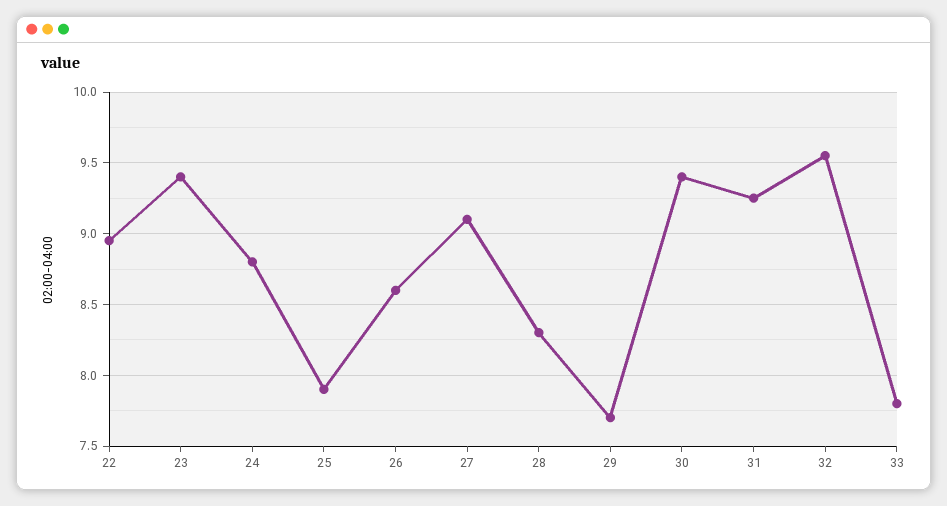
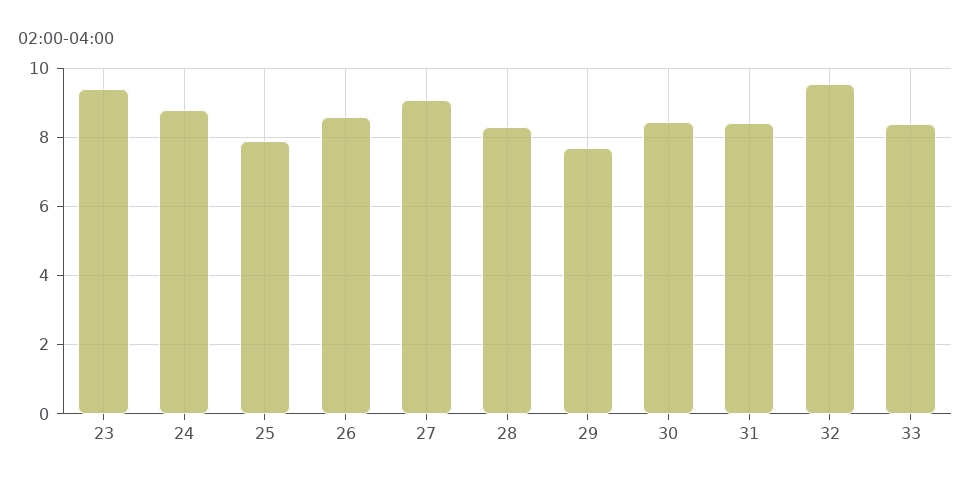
22: 8.95 -> none
30: 9.4 -> 8.4
31: 9.25 -> 8.4
33: 7.8 -> 8.4

